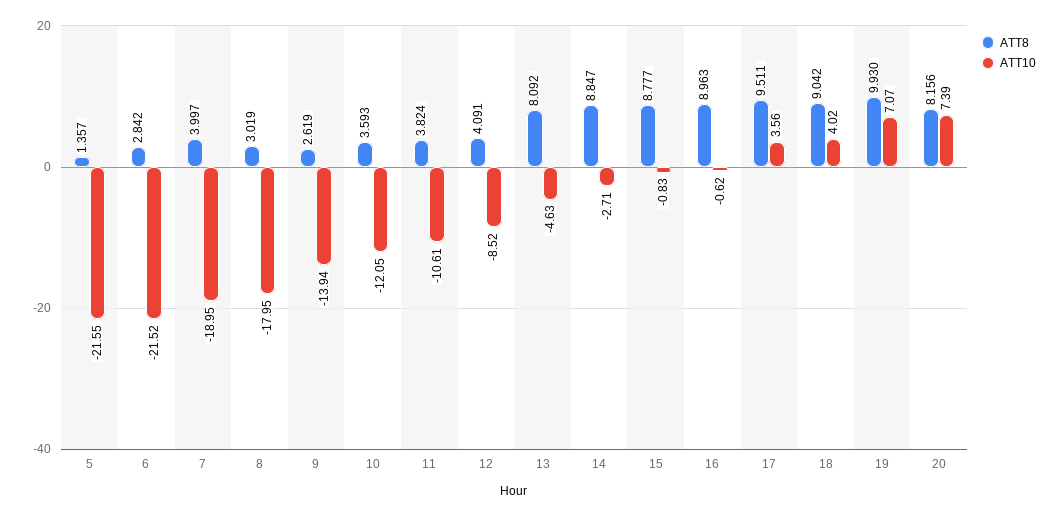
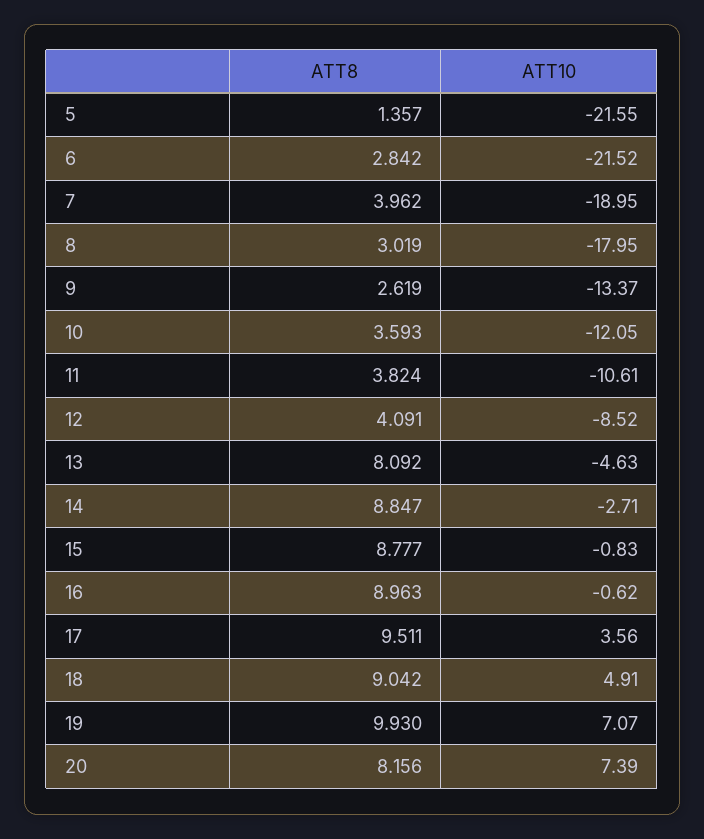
ATT8, 7: 3.997 -> 3.962
ATT10, 9: -13.94 -> -13.37
ATT10, 18: 4.02 -> 4.91

